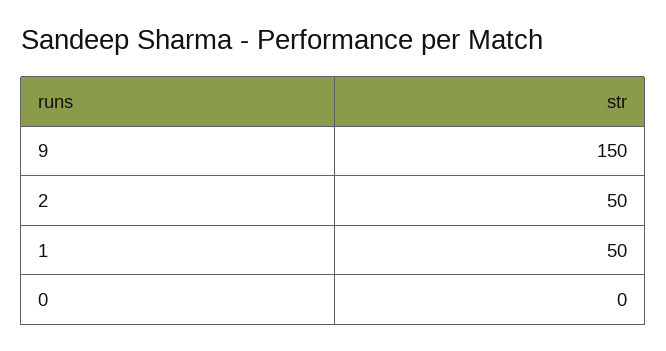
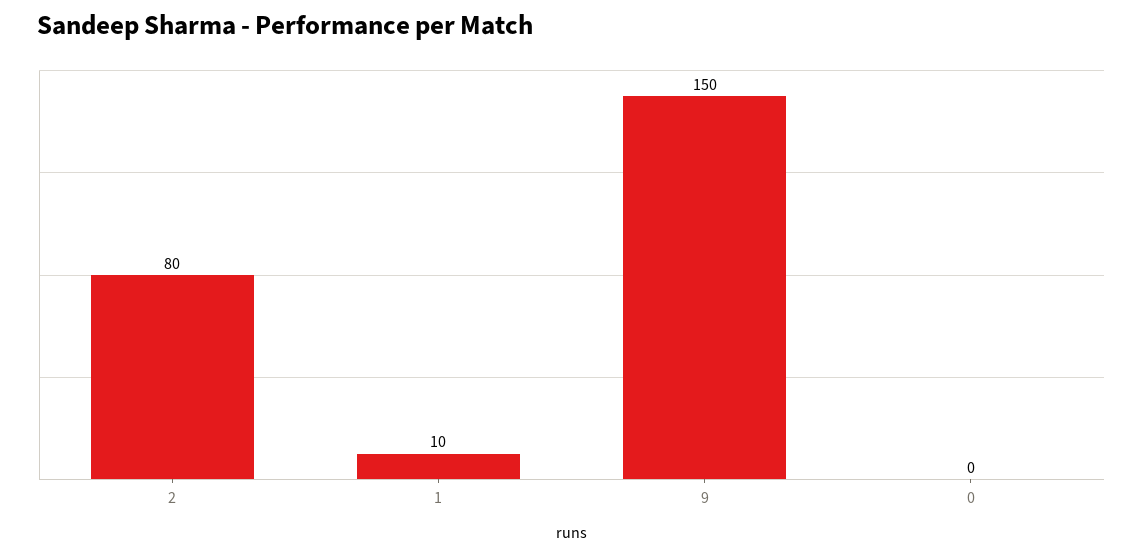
2: 50 -> 80
1: 50 -> 10

